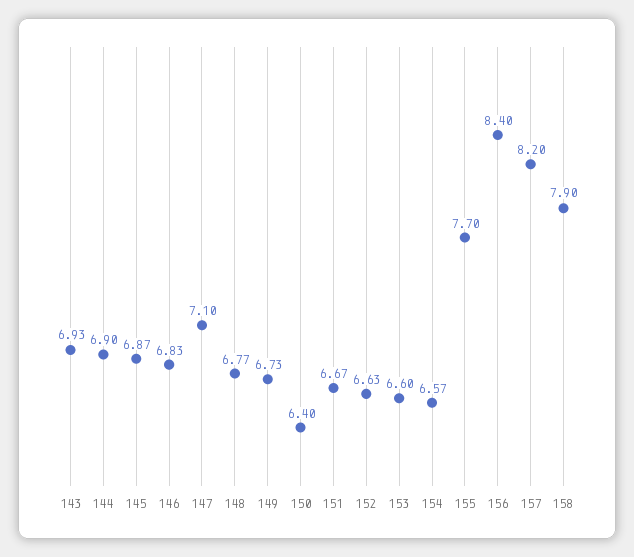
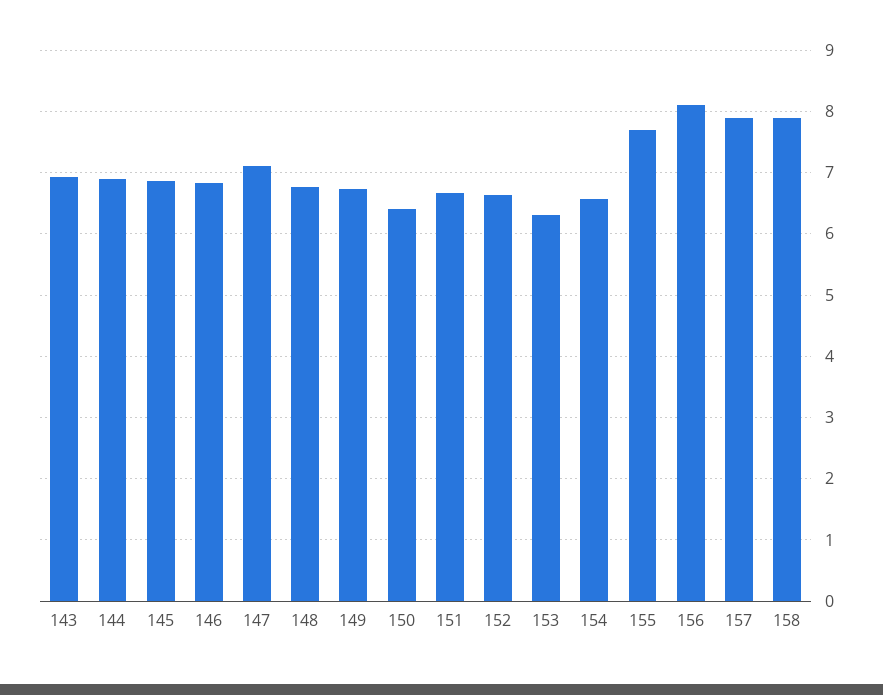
153: 6.6 -> 6.3
156: 8.4 -> 8.1
157: 8.2 -> 7.9

